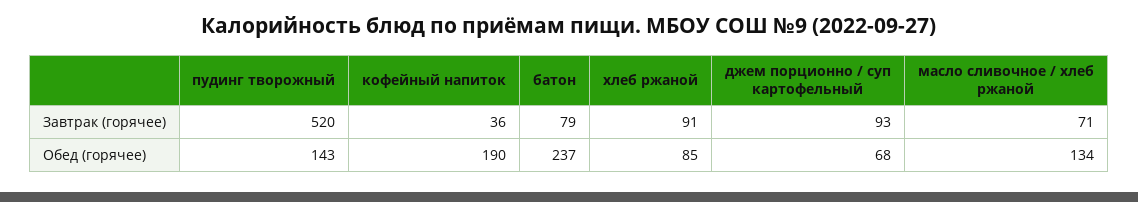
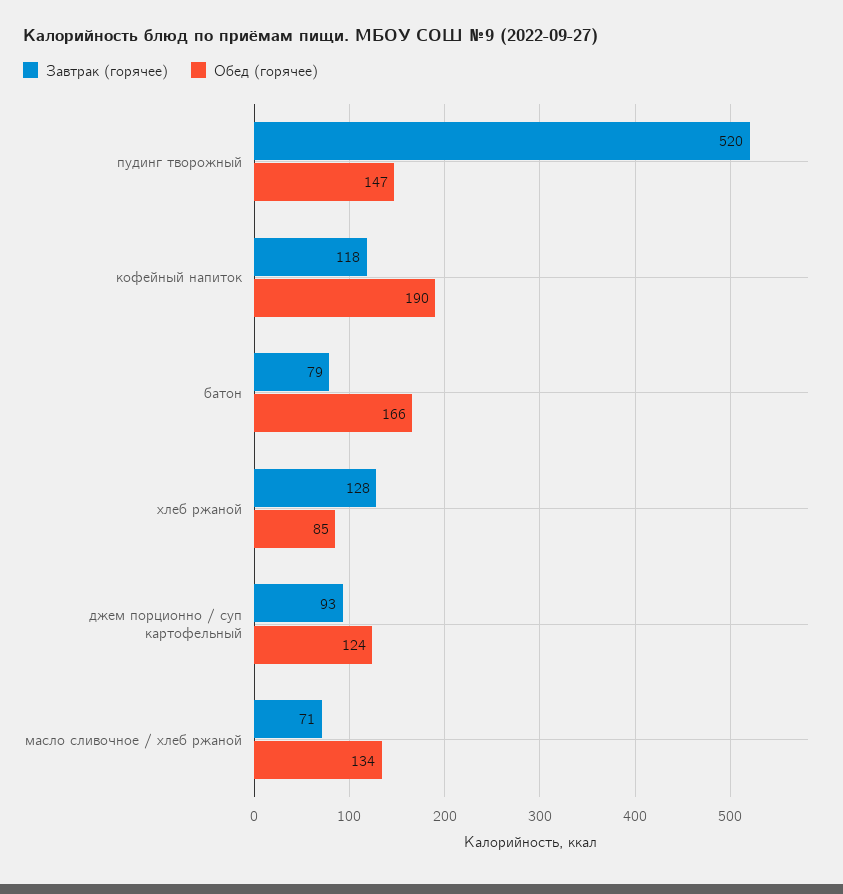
Завтрак (горячее), кофейный напиток: 36 -> 118
Завтрак (горячее), хлеб ржаной: 91 -> 128
Обед (горячее), пудинг творожный: 143 -> 147
Обед (горячее), батон: 237 -> 166
Обед (горячее), джем порционно / суп картофельный: 68 -> 124

